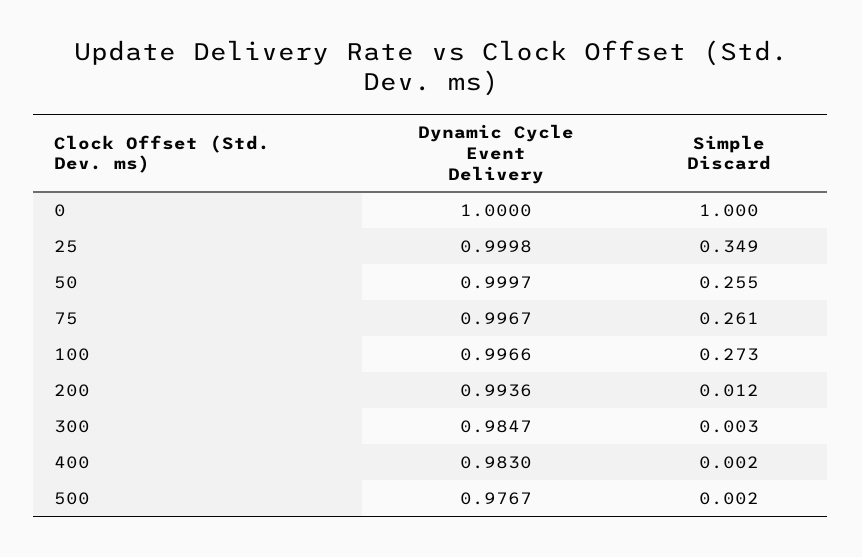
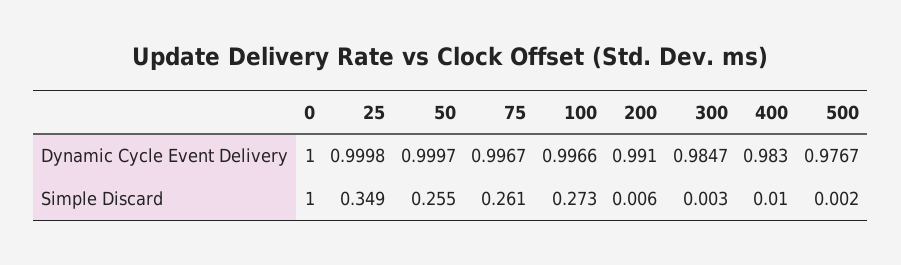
Dynamic Cycle Event Delivery, 200: 0.9936 -> 0.991
Simple Discard, 200: 0.012 -> 0.006
Simple Discard, 400: 0.002 -> 0.01

